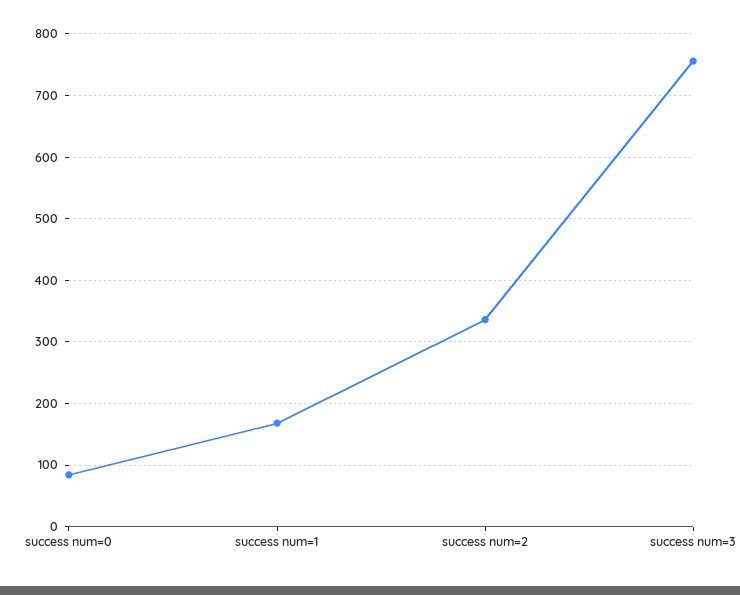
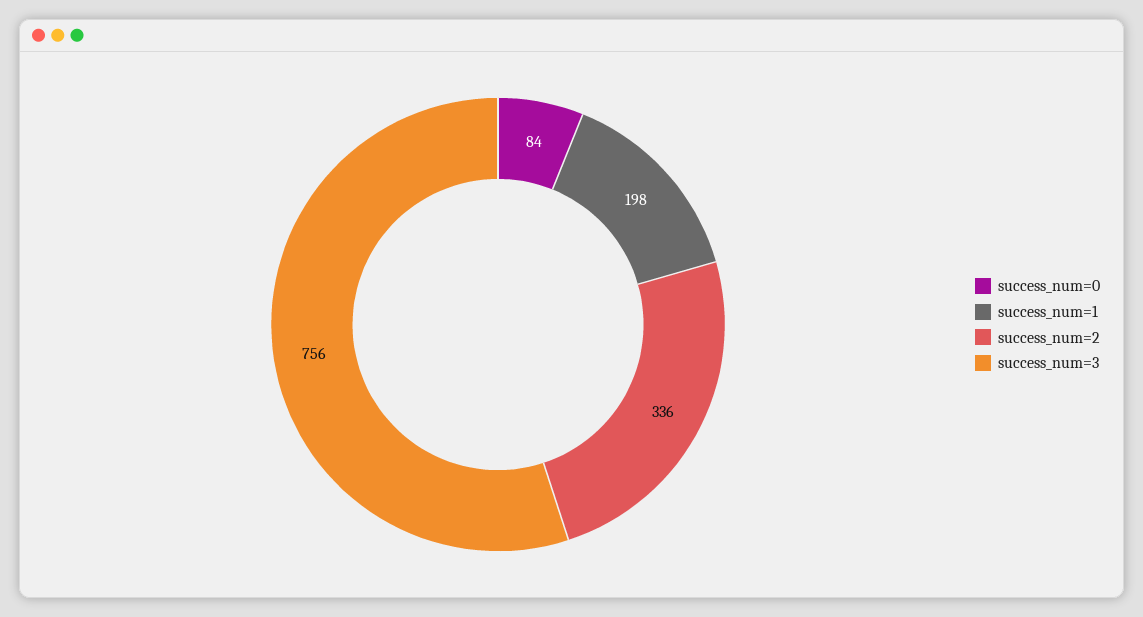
success num=1: 170 -> 198

